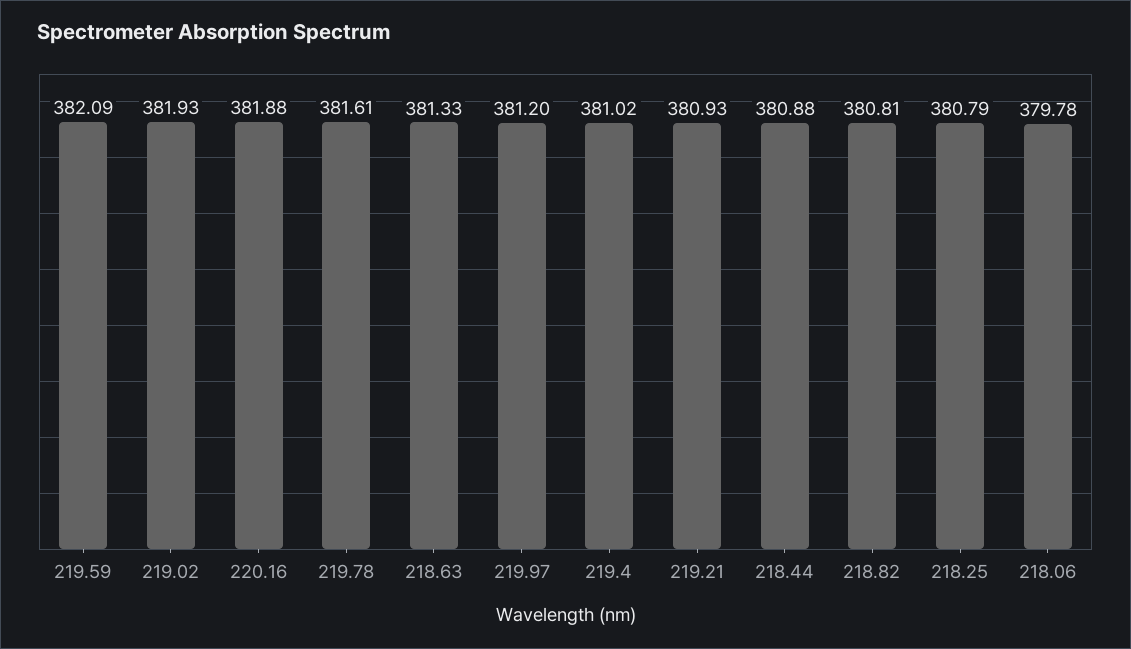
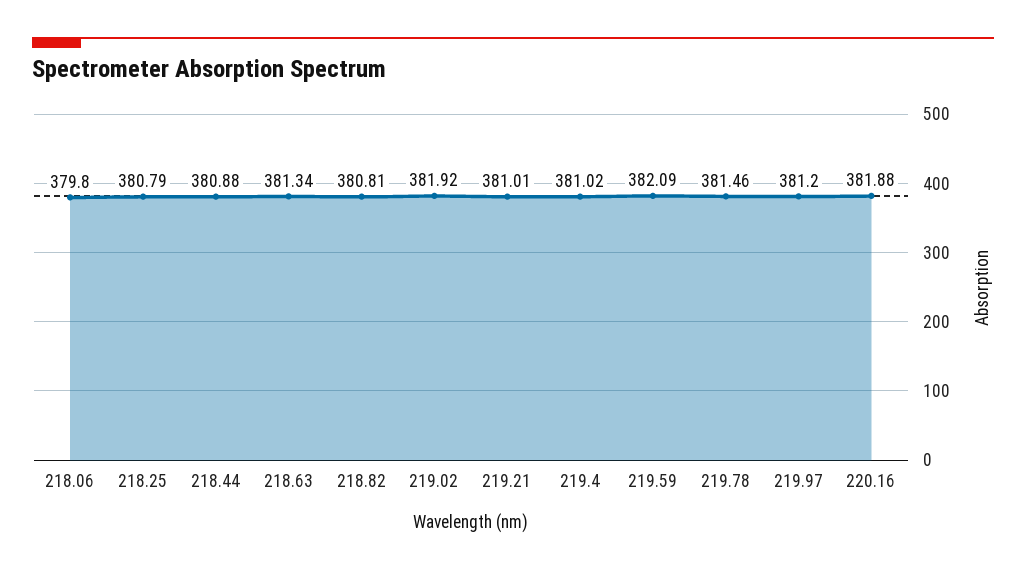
219.02: 381.93 -> 381.92
219.78: 381.61 -> 381.46
218.63: 381.33 -> 381.34
219.21: 380.93 -> 381.01
218.06: 379.78 -> 379.8

